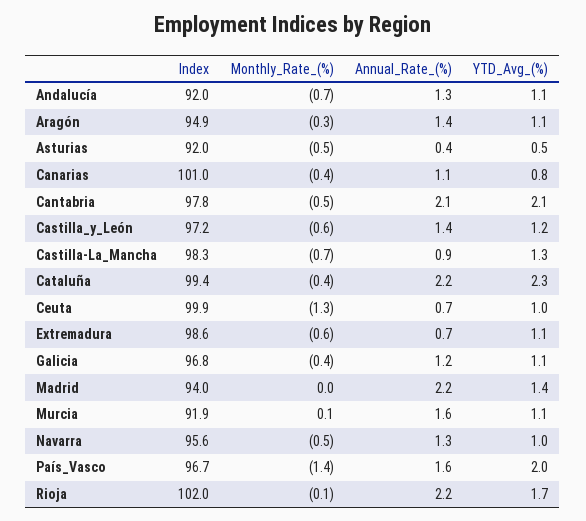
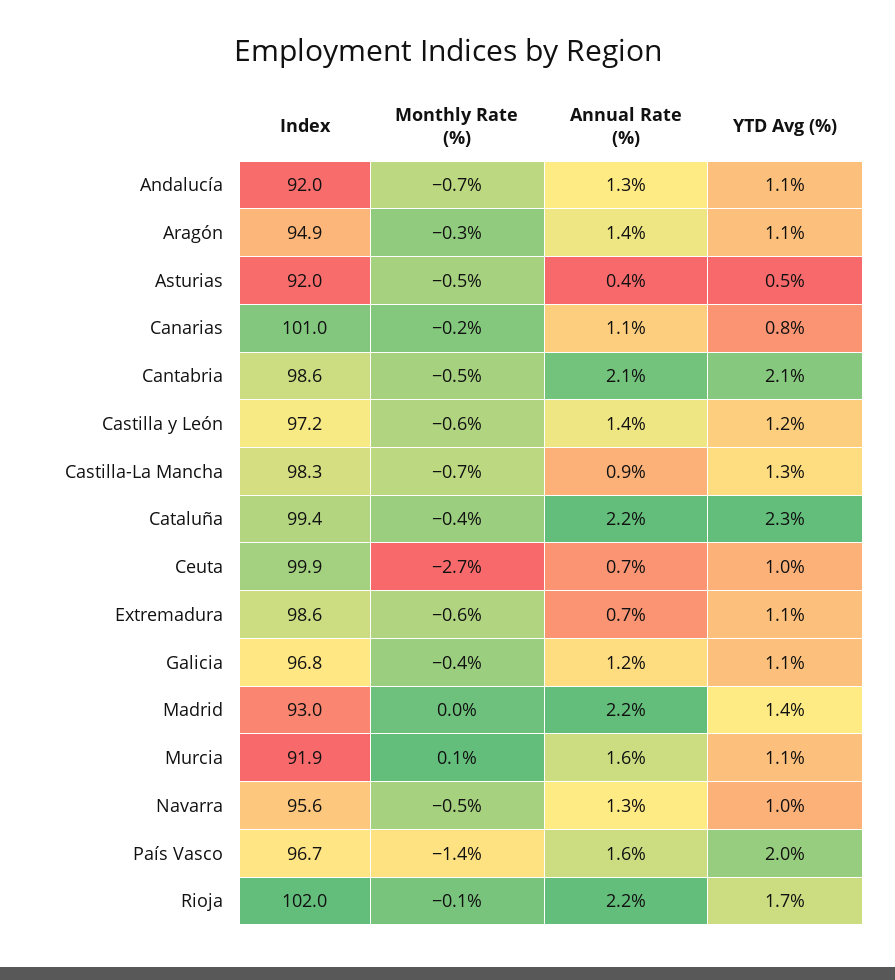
Monthly_Rate_(%), Canarias: -0.4 -> -0.2
Index, Cantabria: 97.8 -> 98.6
Monthly_Rate_(%), Ceuta: -1.3 -> -2.7
Index, Madrid: 94 -> 93

